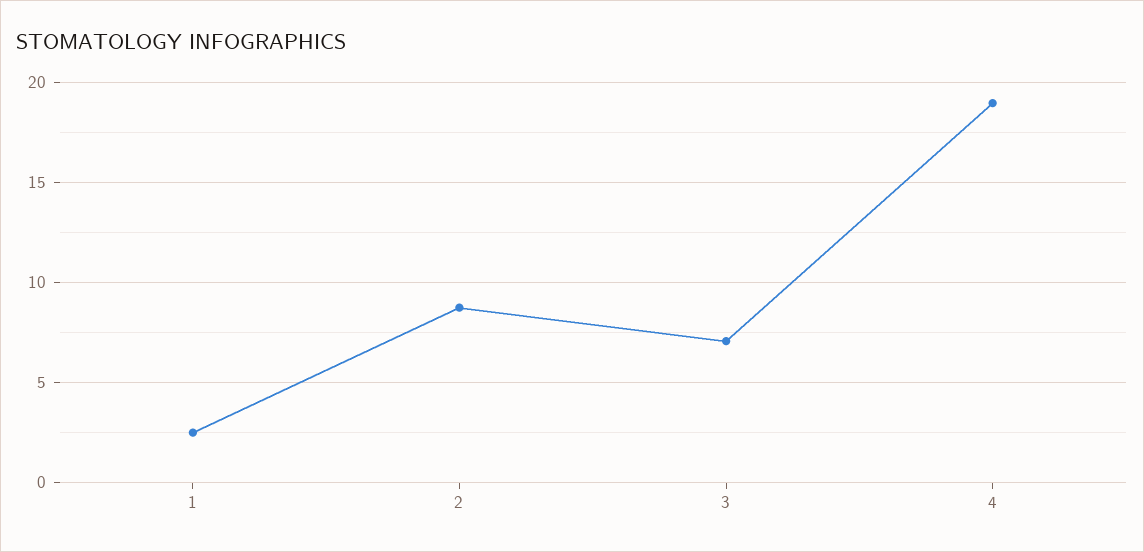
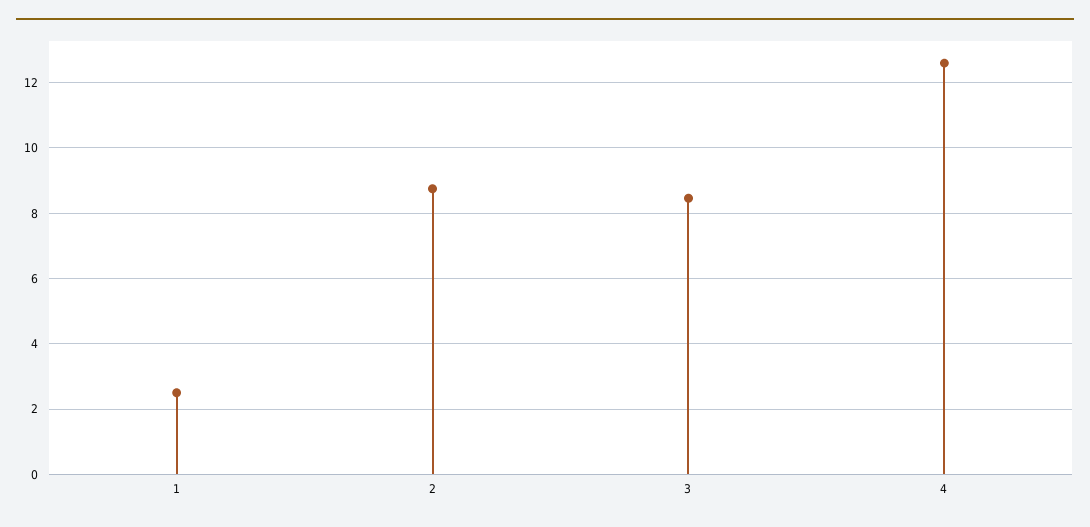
3: 7 -> 8.4
4: 19 -> 12.6

